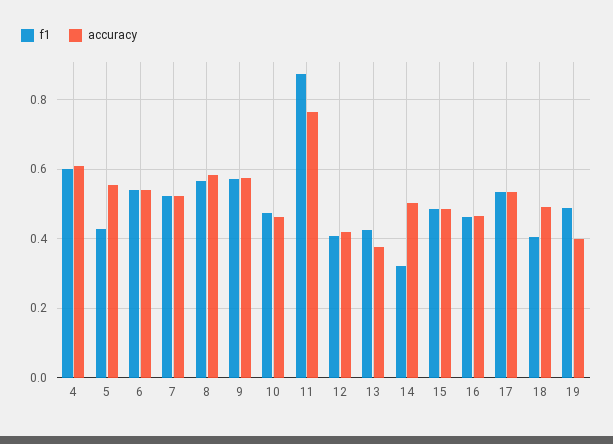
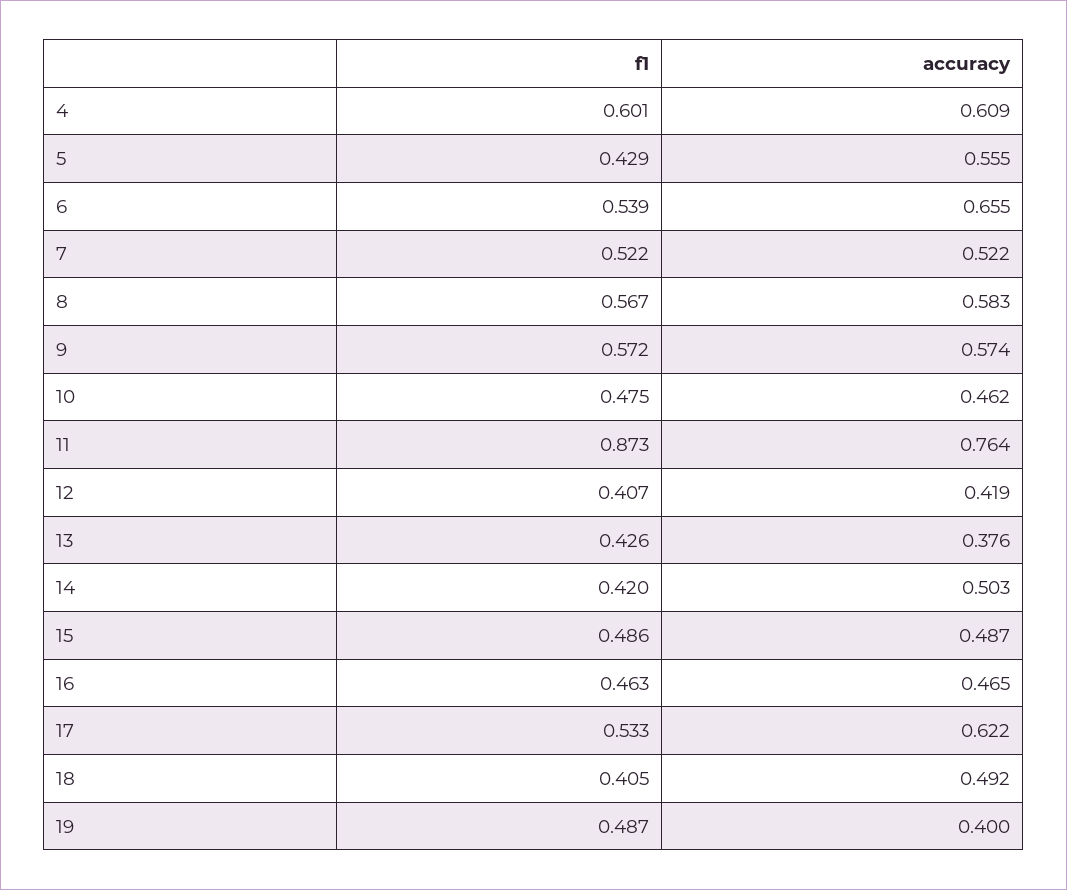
accuracy, 6: 0.54 -> 0.655
f1, 14: 0.32 -> 0.42
accuracy, 17: 0.54 -> 0.622

